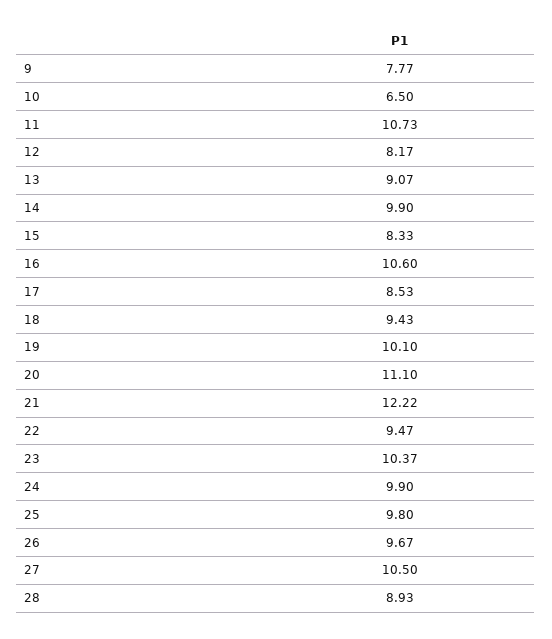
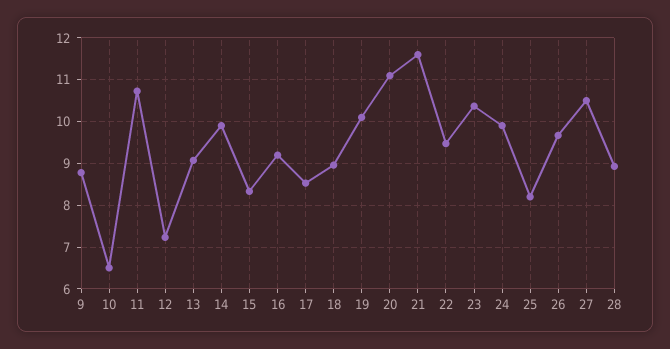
9: 7.77 -> 8.8
12: 8.17 -> 7.2
16: 10.6 -> 9.2
18: 9.43 -> 9
21: 12.22 -> 11.6
25: 9.8 -> 8.2

